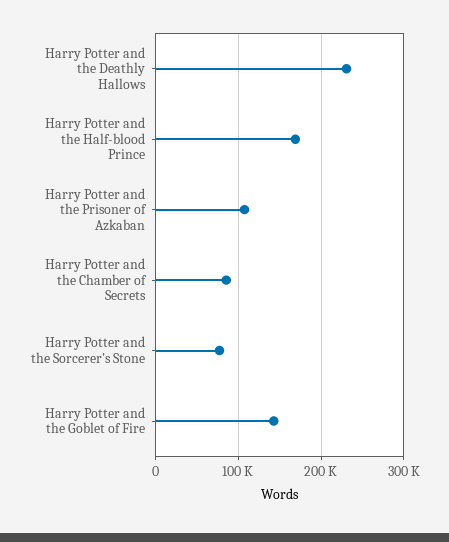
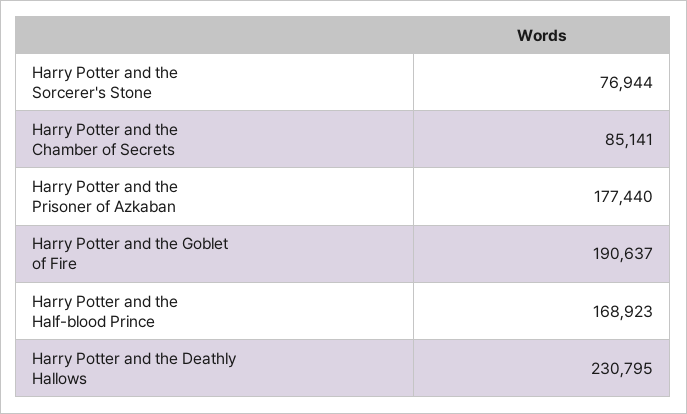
Harry Potter and the Prisoner of Azkaban: 110000 -> 177440
Harry Potter and the Goblet of Fire: 140000 -> 190637

